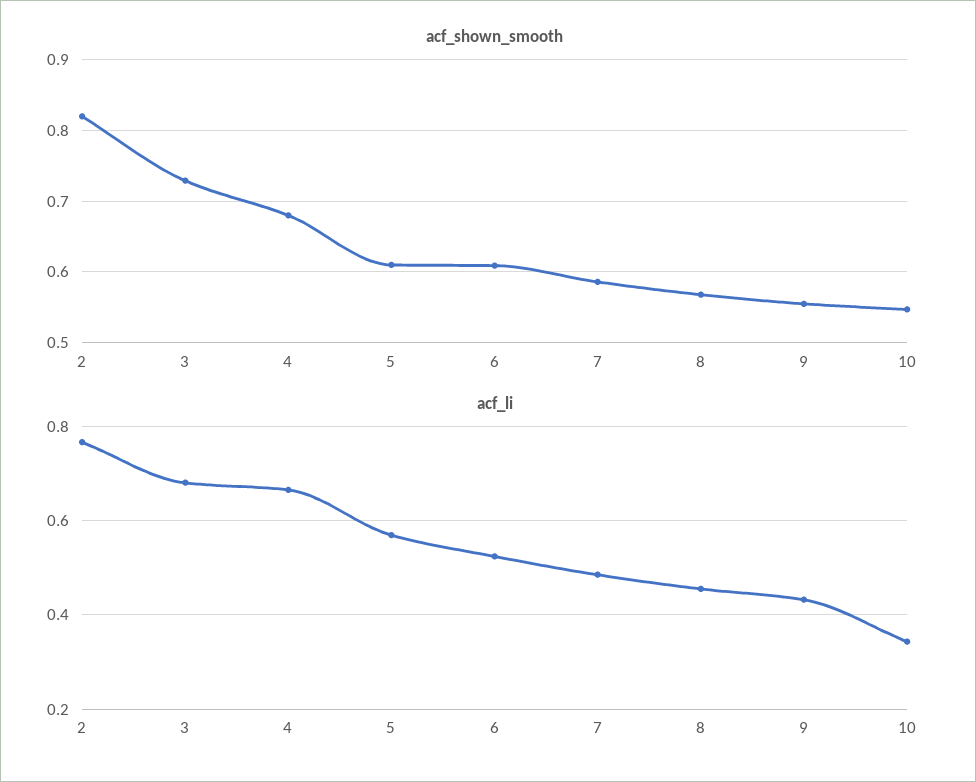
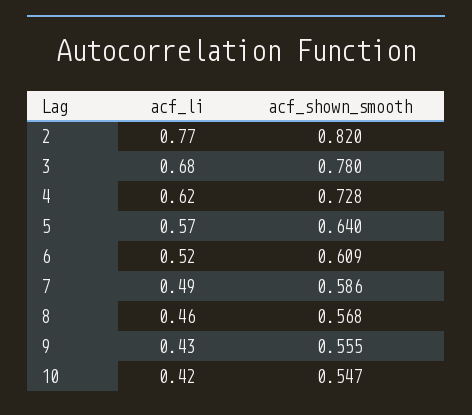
acf_shown_smooth, 3: 0.73 -> 0.78
acf_shown_smooth, 4: 0.68 -> 0.728
acf_shown_smooth, 5: 0.61 -> 0.64
acf_li, 4: 0.66 -> 0.62
acf_li, 10: 0.34 -> 0.42

